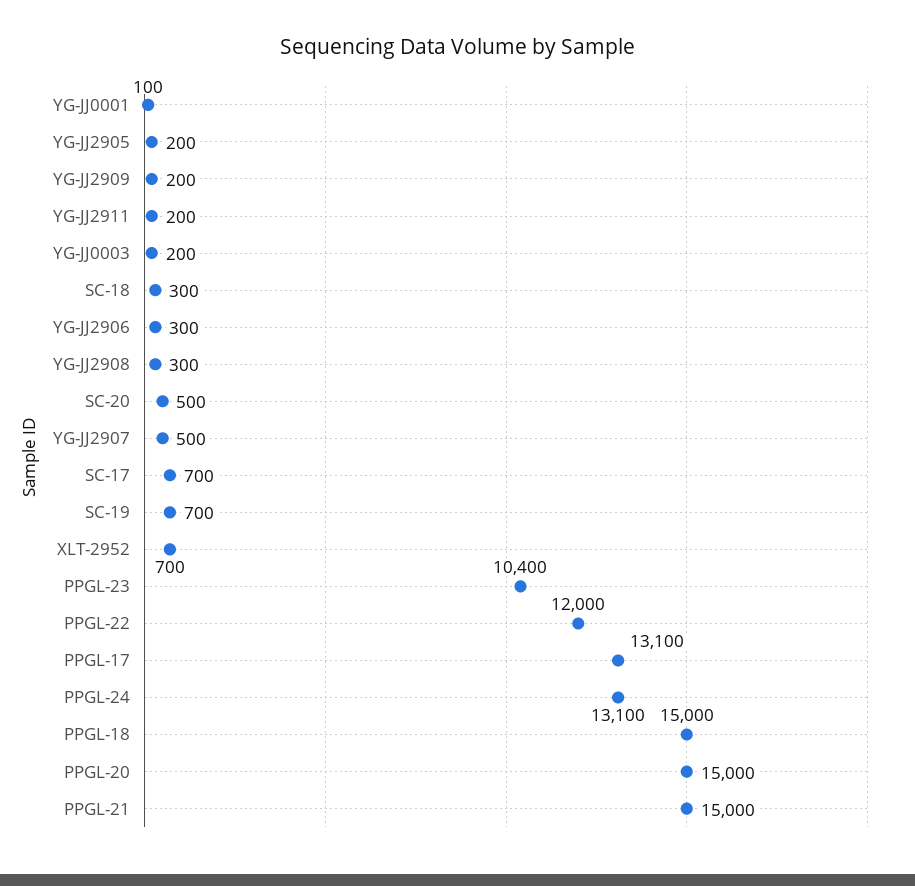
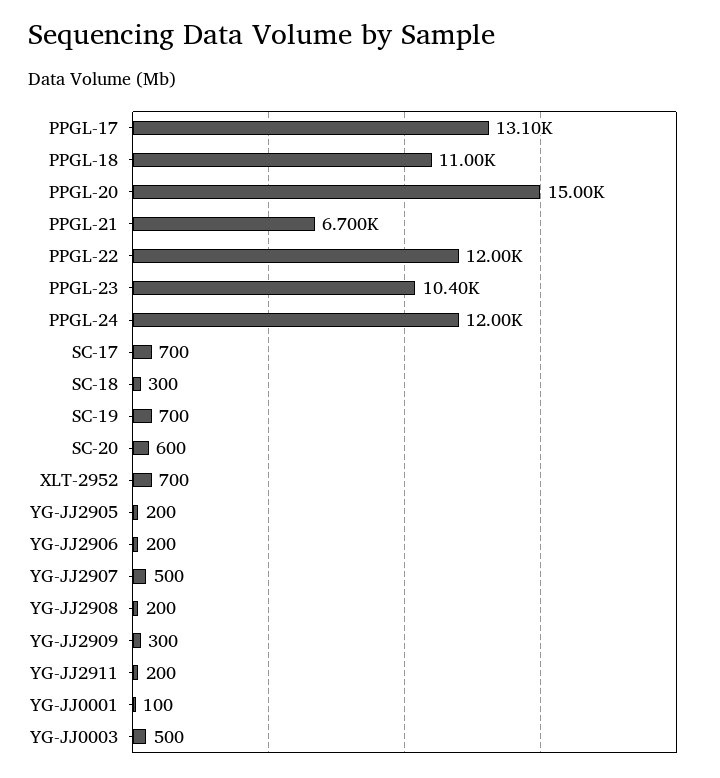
YG-JJ2909: 200 -> 300
YG-JJ0003: 200 -> 500
YG-JJ2906: 300 -> 200
YG-JJ2908: 300 -> 200
SC-20: 500 -> 600
PPGL-24: 13100 -> 12000
PPGL-18: 15000 -> 11000
PPGL-21: 15000 -> 6700

